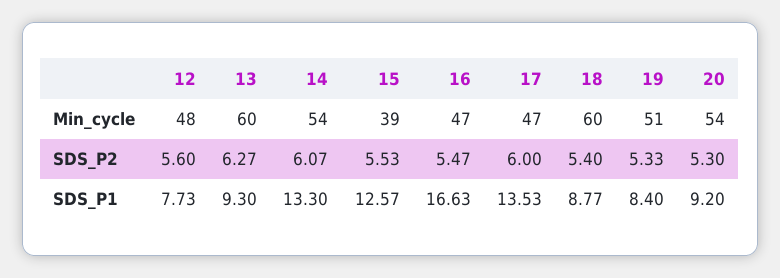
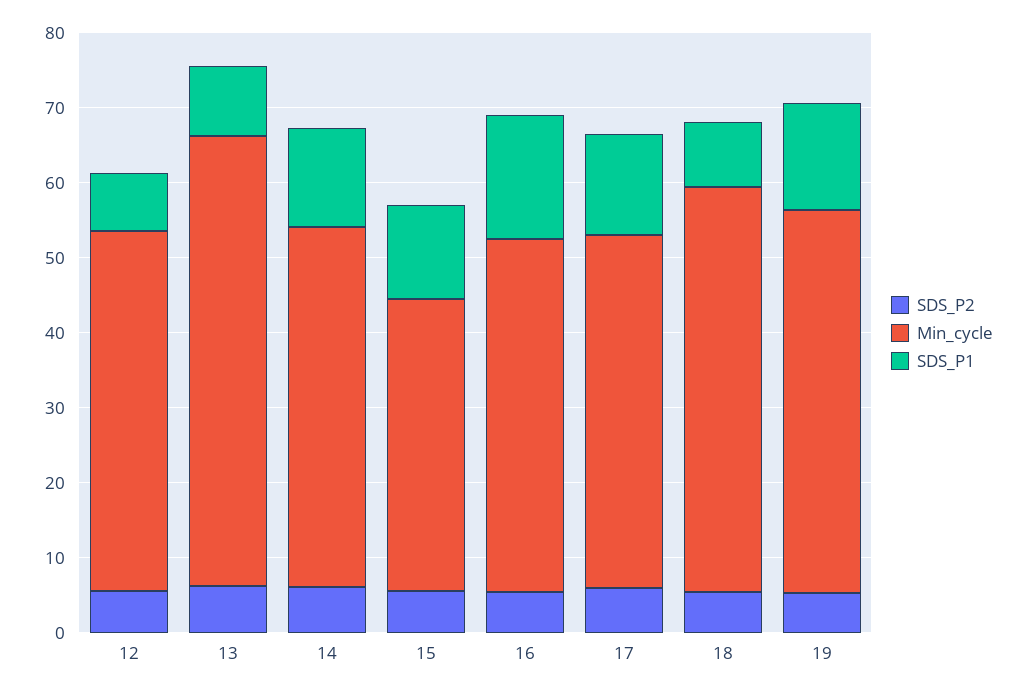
Min_cycle, 14: 54 -> 48
Min_cycle, 18: 60 -> 54
Min_cycle, 20: 54 -> none
SDS_P2, 20: 5.3 -> none
SDS_P1, 19: 8.4 -> 14
SDS_P1, 20: 9.2 -> none

